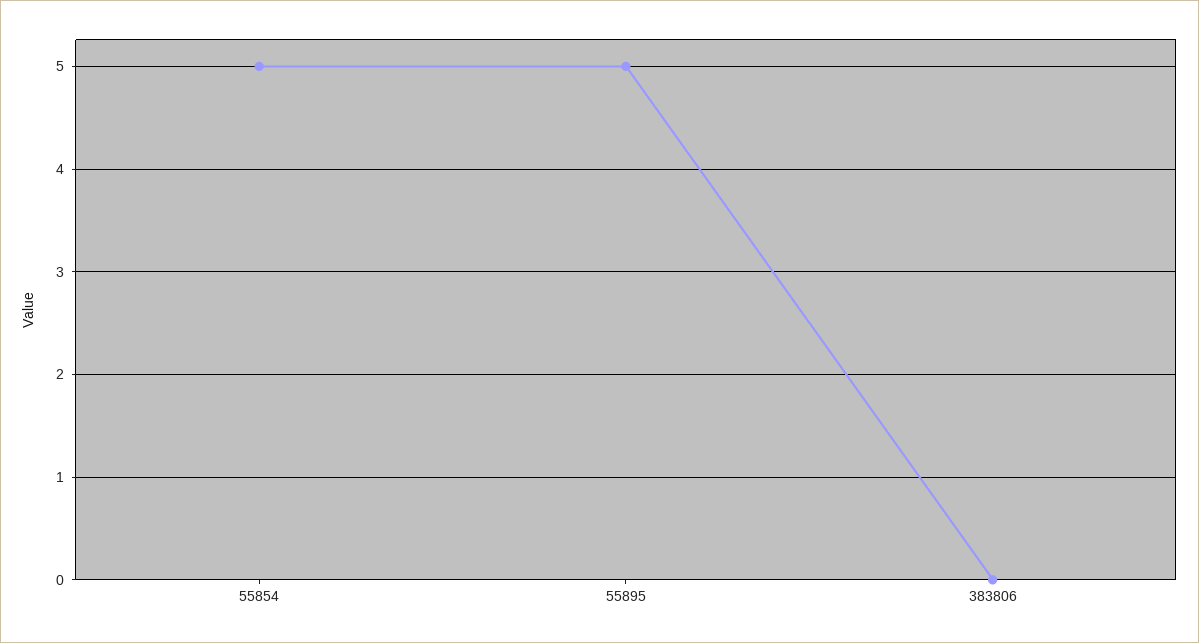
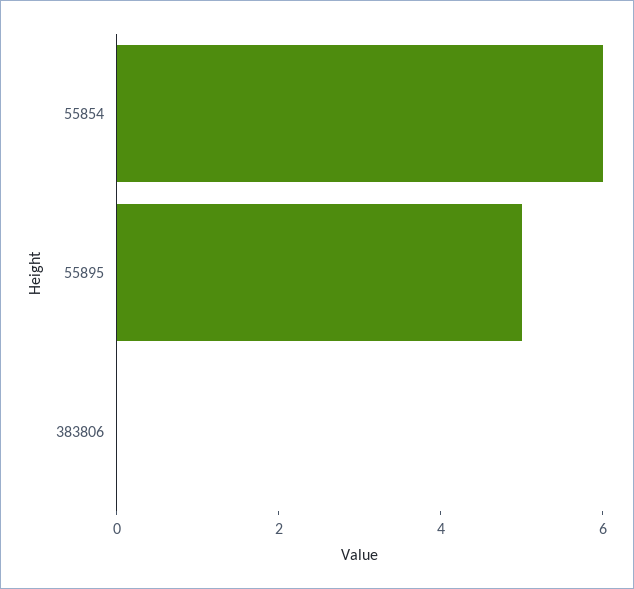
55854: 5 -> 6

